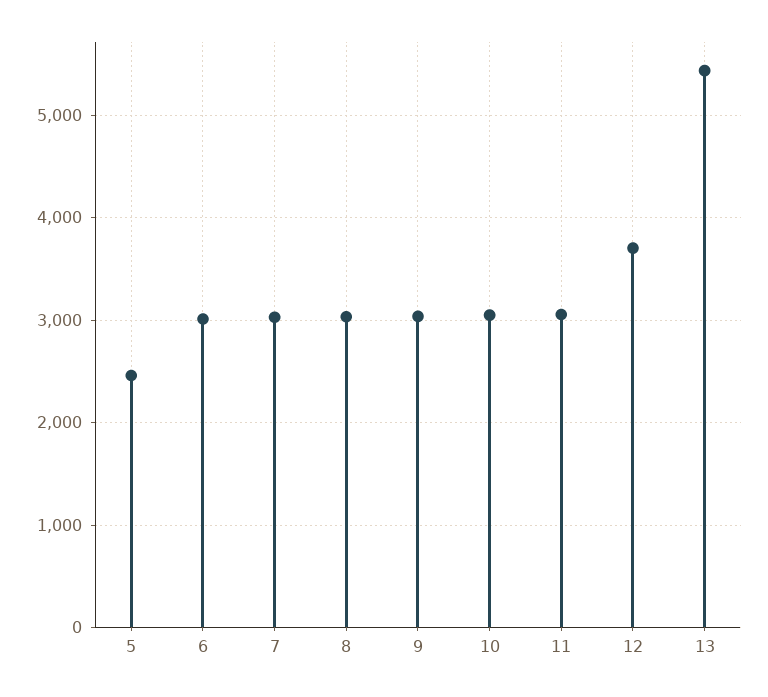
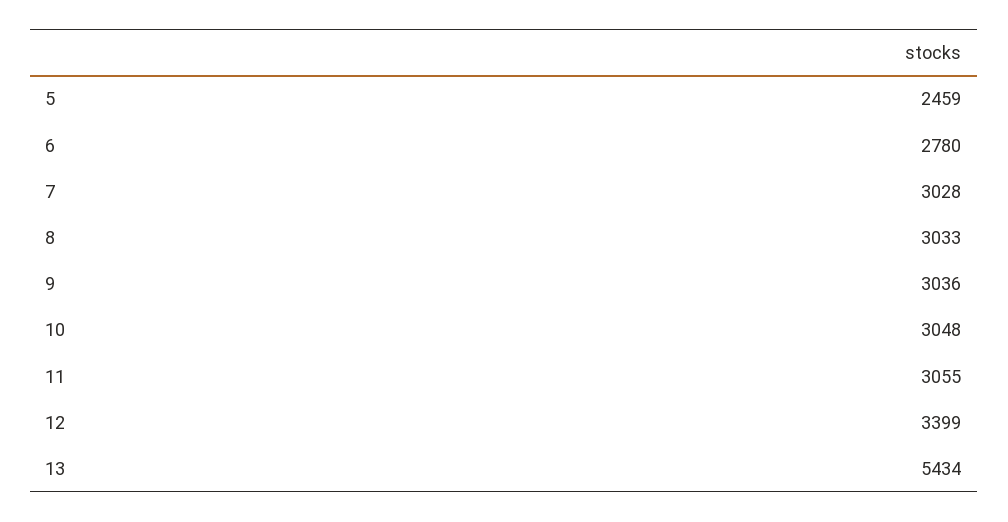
6: 3000 -> 2780
12: 3700 -> 3399

